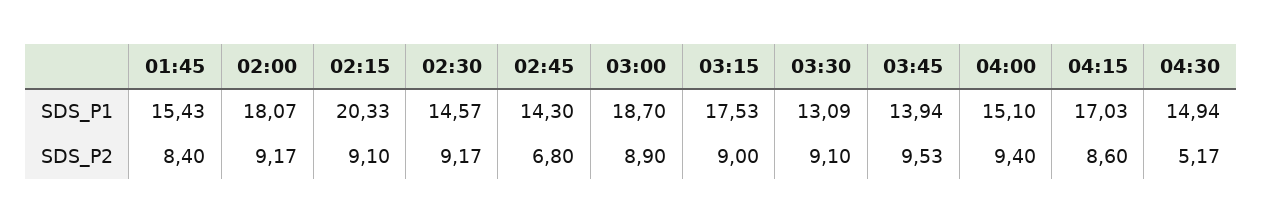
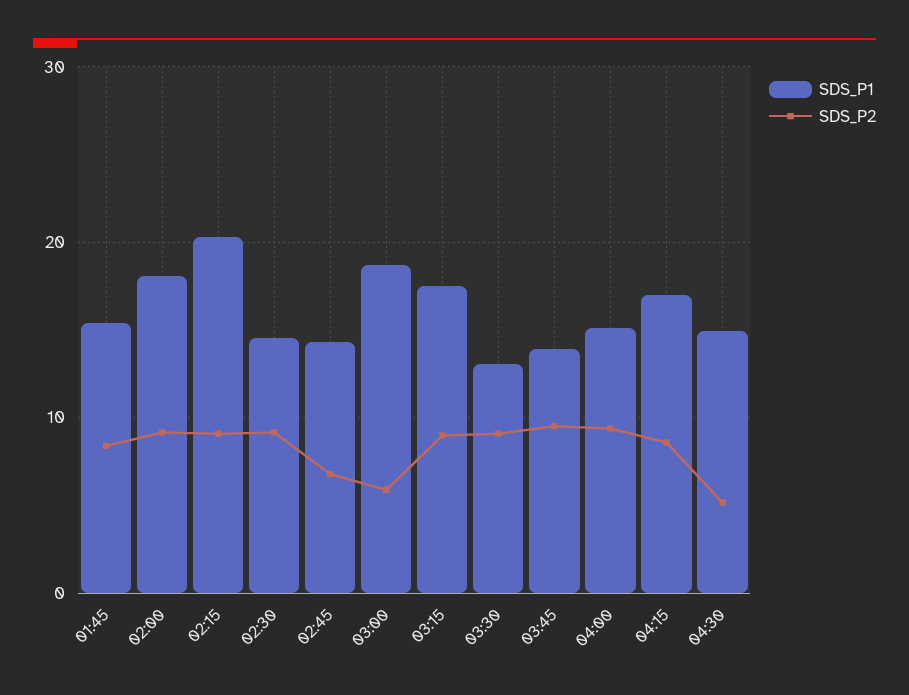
SDS_P2, 03:00: 8.9 -> 6

